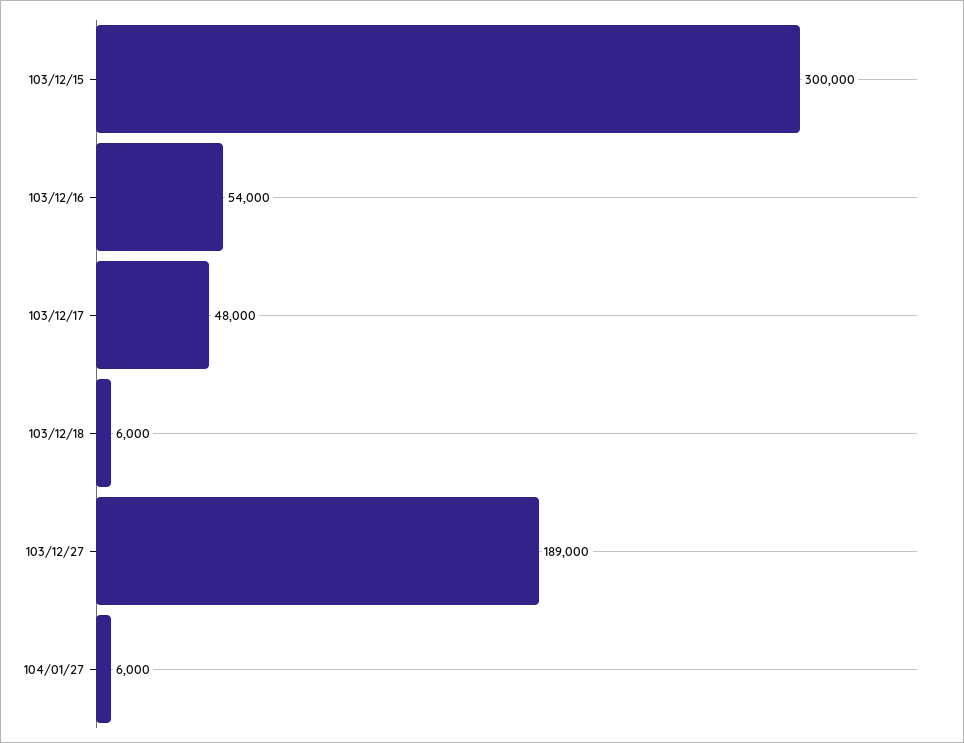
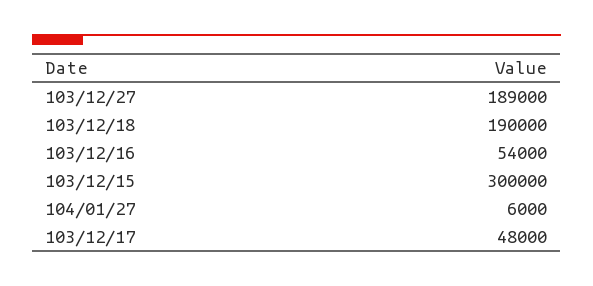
103/12/18: 6000 -> 190000

